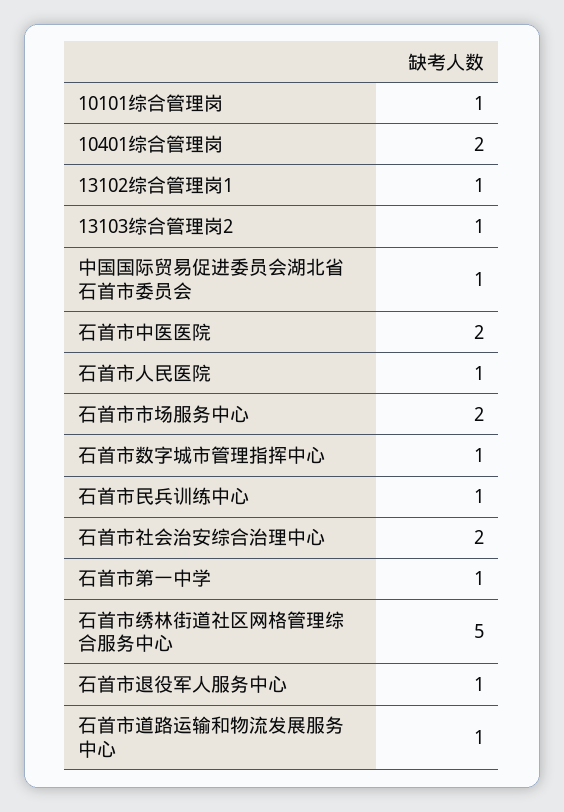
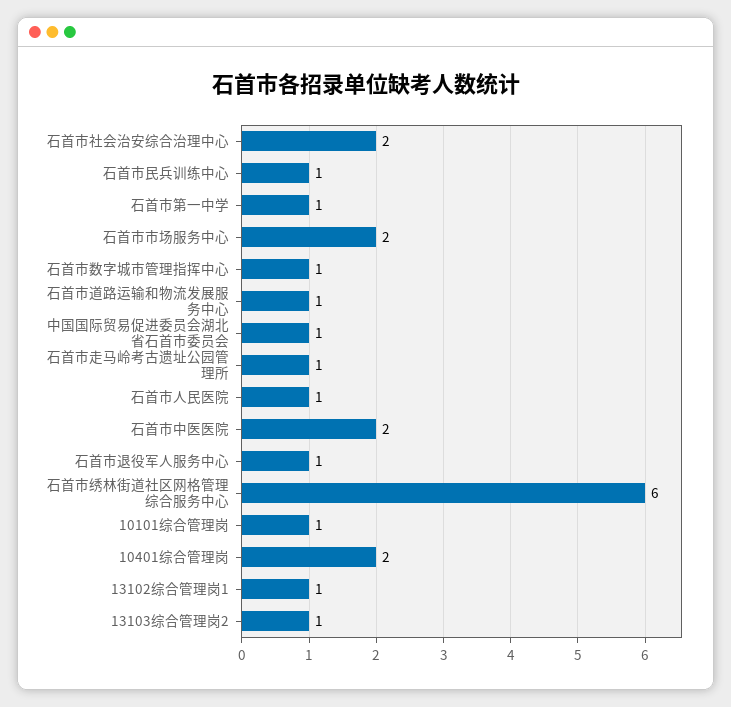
石首市绣林街道社区网格管理综合服务中心: 5 -> 6
石首市走马岭考古遗址公园管理所: none -> 1

